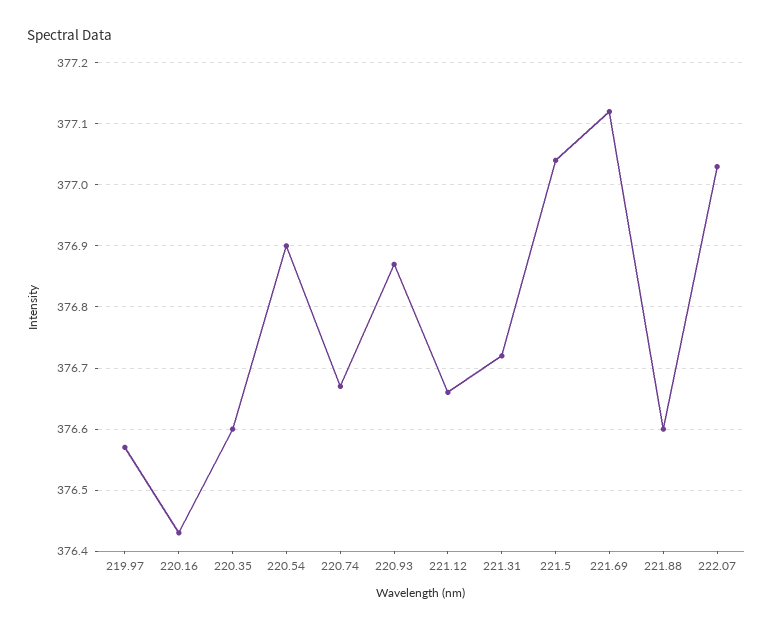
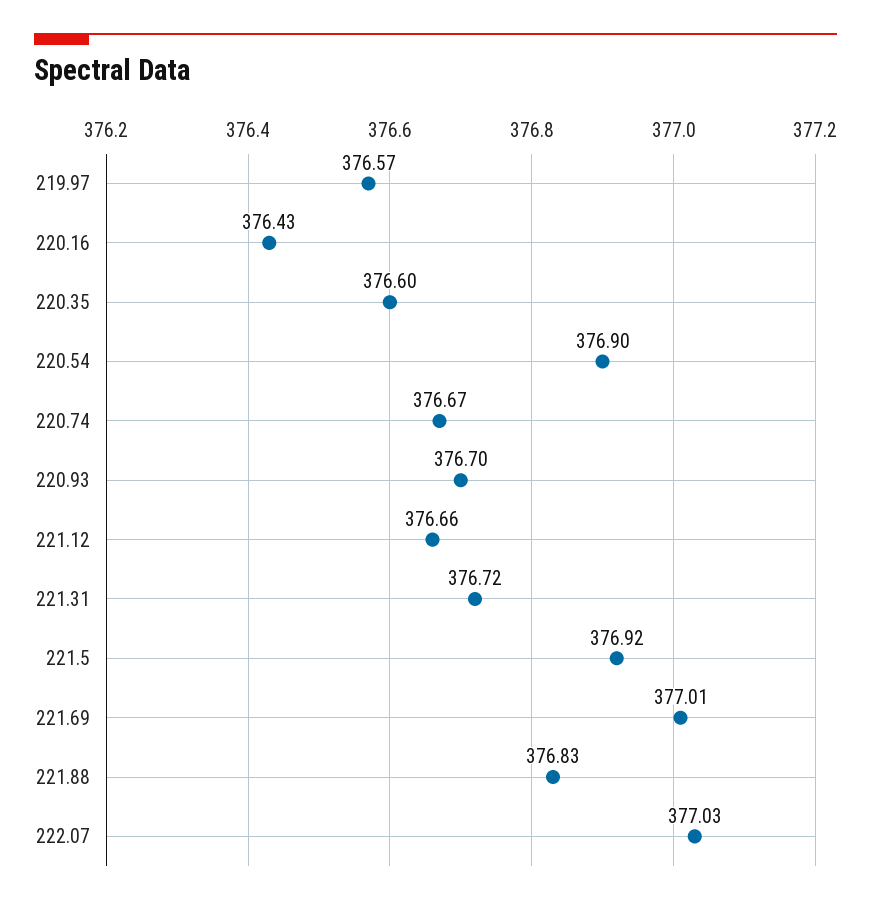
220.93: 376.87 -> 376.7
221.5: 377.04 -> 376.92
221.69: 377.12 -> 377.01
221.88: 376.6 -> 376.83

